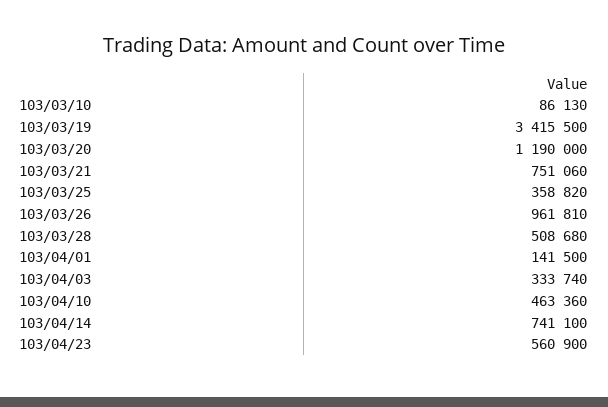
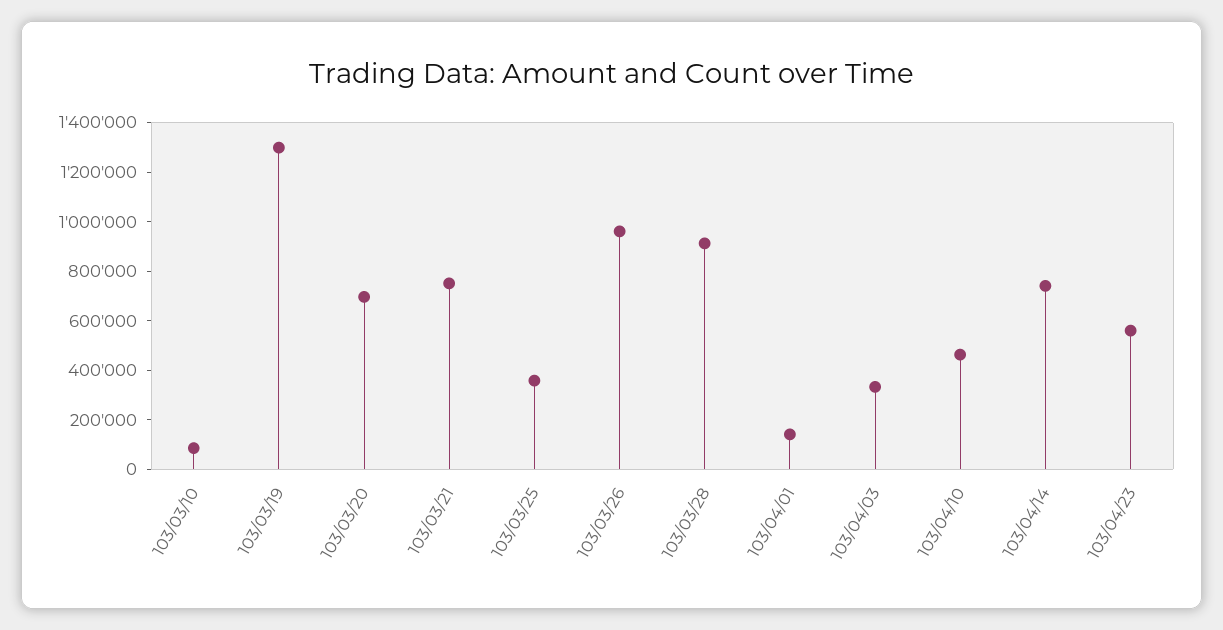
103/03/19: 3415500 -> 1300000
103/03/20: 1190000 -> 700000
103/03/28: 508680 -> 900000

